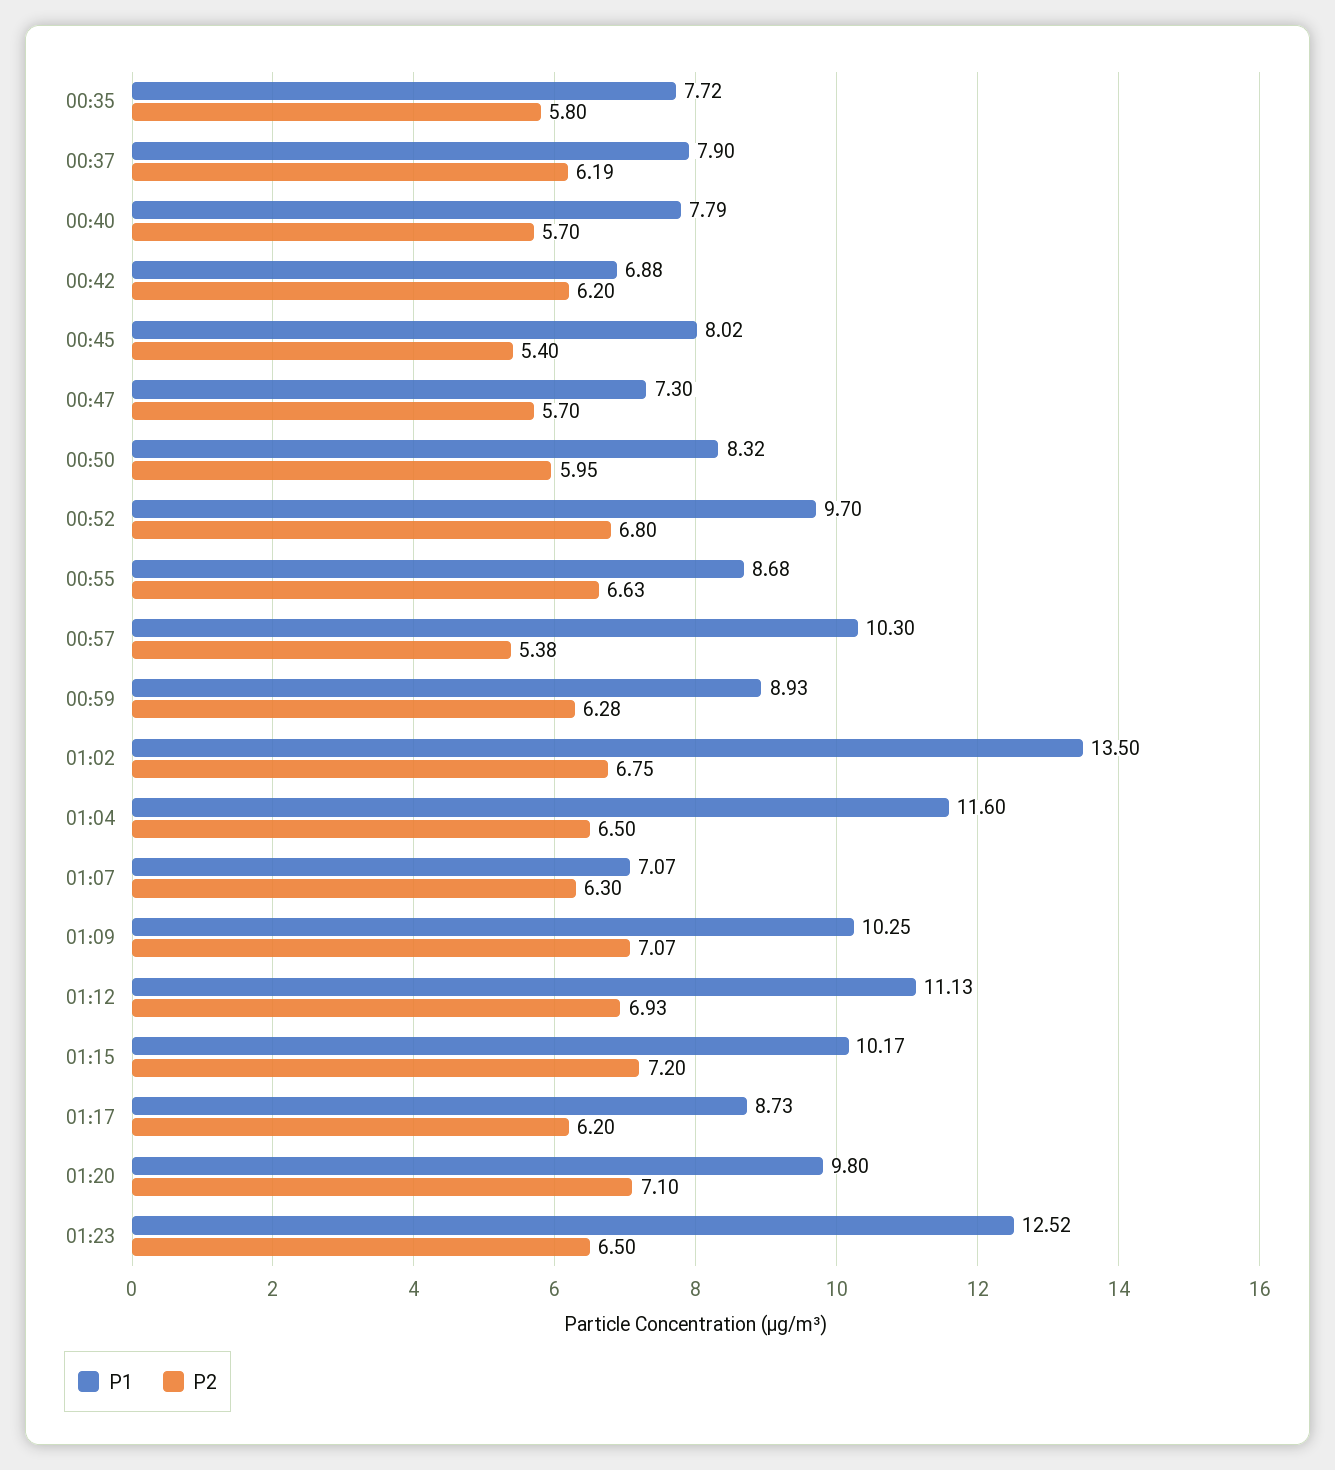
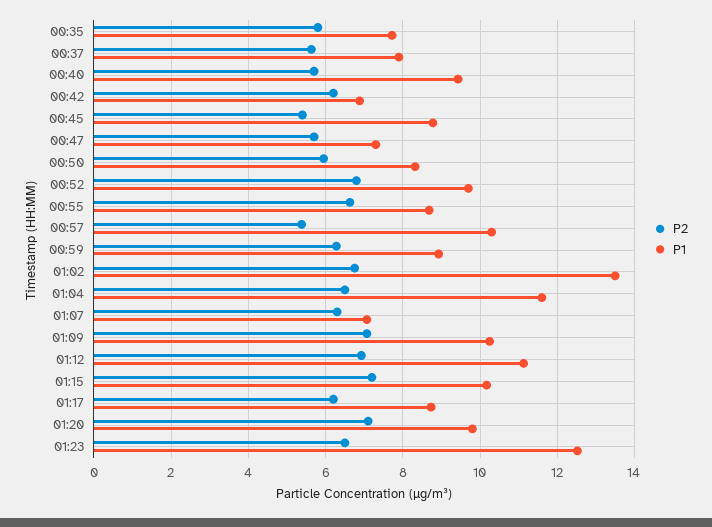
P2, 00:37: 6.19 -> 5.6
P1, 00:40: 7.79 -> 9.4
P1, 00:45: 8.02 -> 8.8

